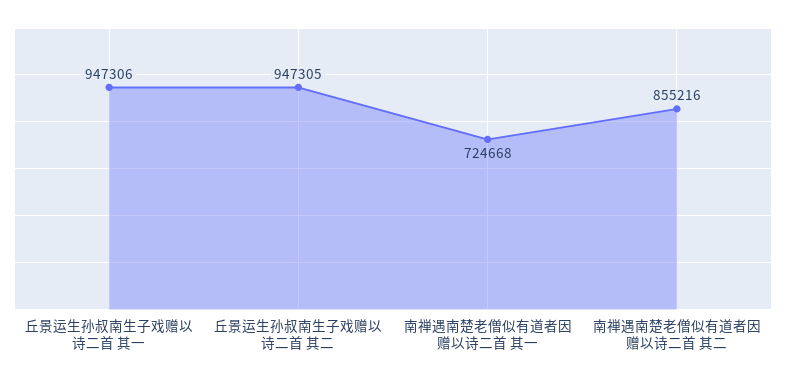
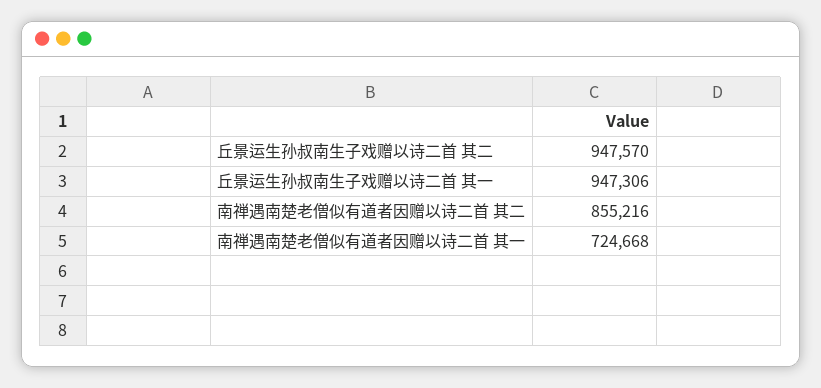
丘景运生孙叔南生子戏赠以诗二首 其二: 947305 -> 947570

